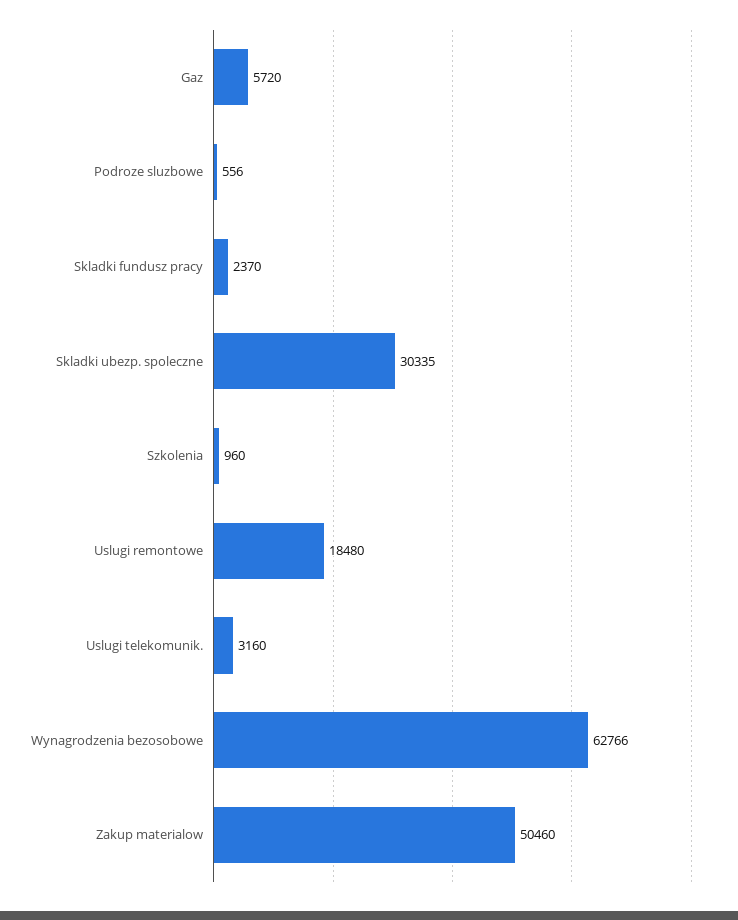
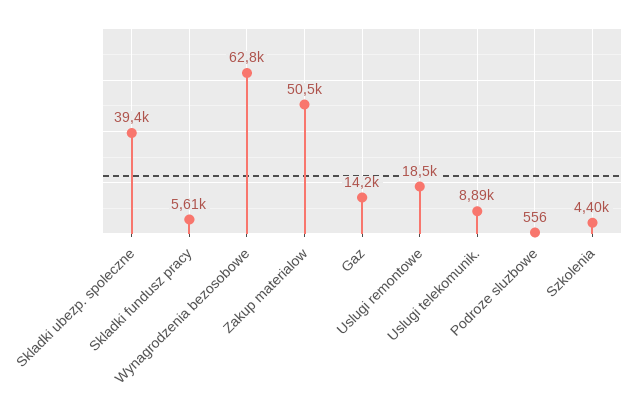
Gaz: 5720 -> 14200
Skladki fundusz pracy: 2370 -> 5610
Skladki ubezp. spoleczne: 30335 -> 39400
Szkolenia: 960 -> 4400
Uslugi telekomunik.: 3160 -> 8890

